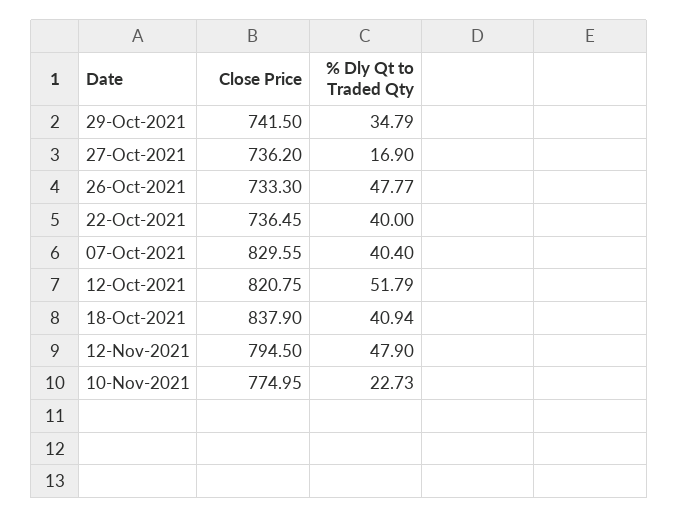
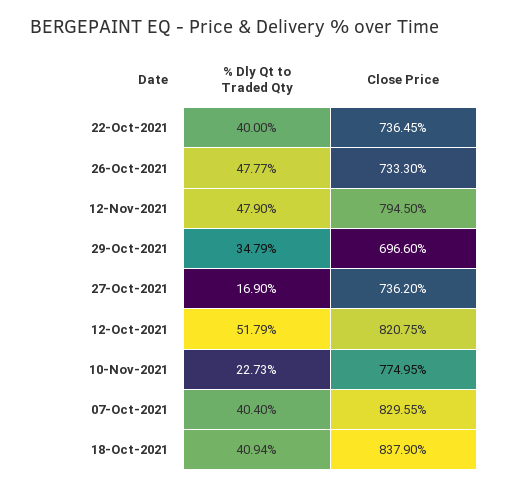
Close Price, 29-Oct-2021: 741.5 -> 696.6

